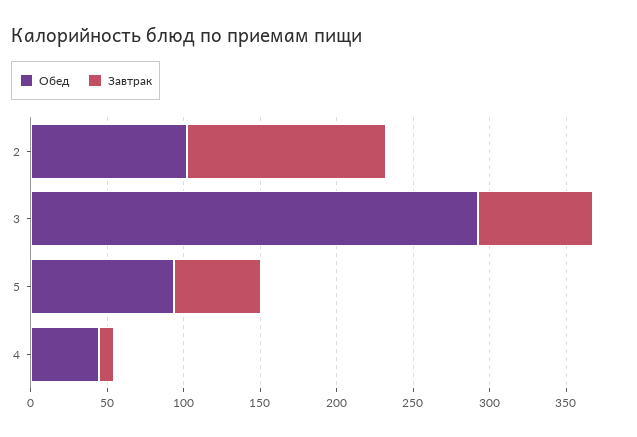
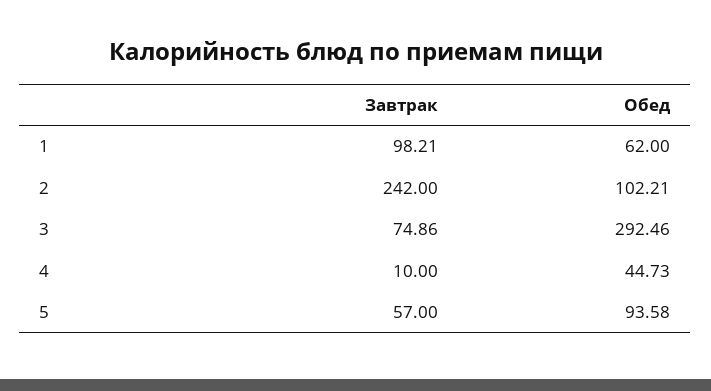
Завтрак, 2: 130 -> 242
Завтрак, 1: none -> 98.21
Обед, 1: none -> 62

